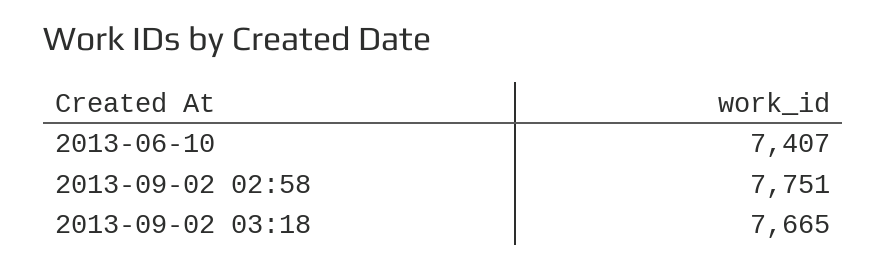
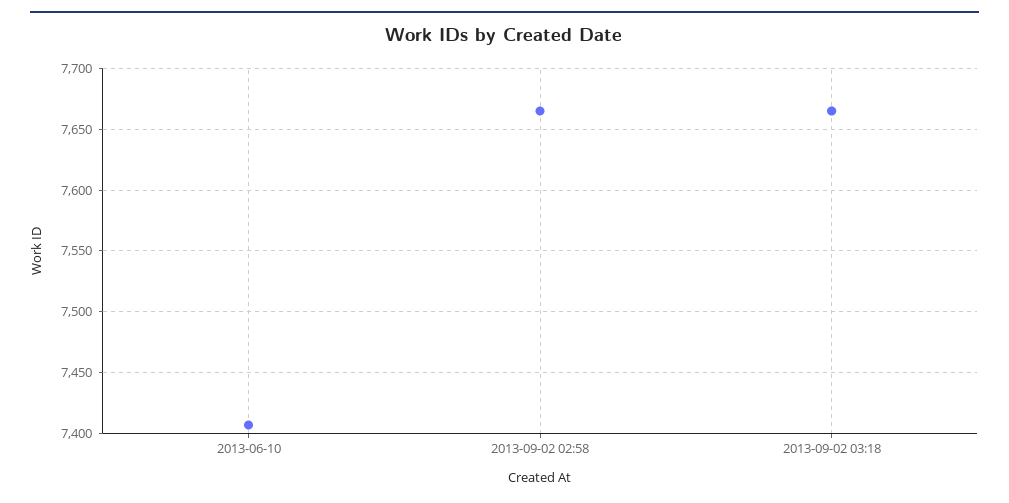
2013-09-02 02:58: 7751 -> 7665

